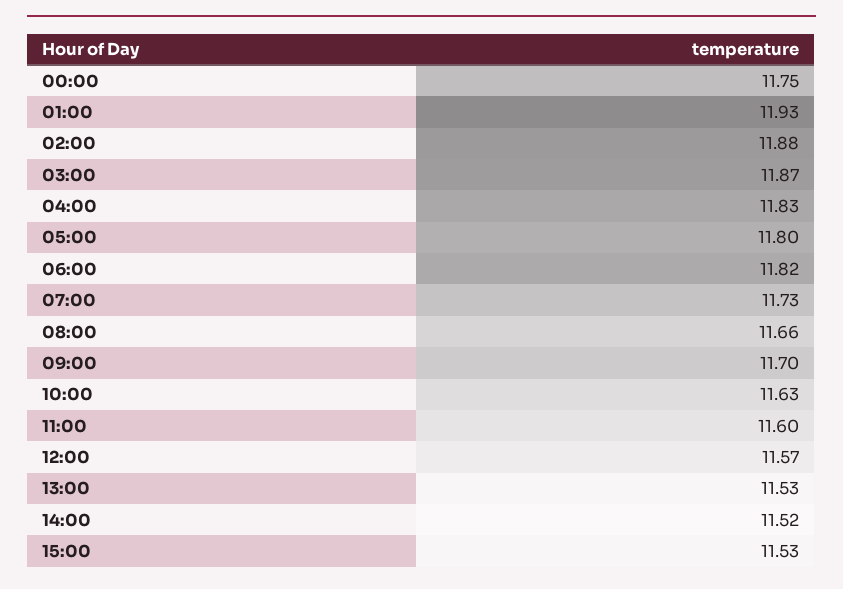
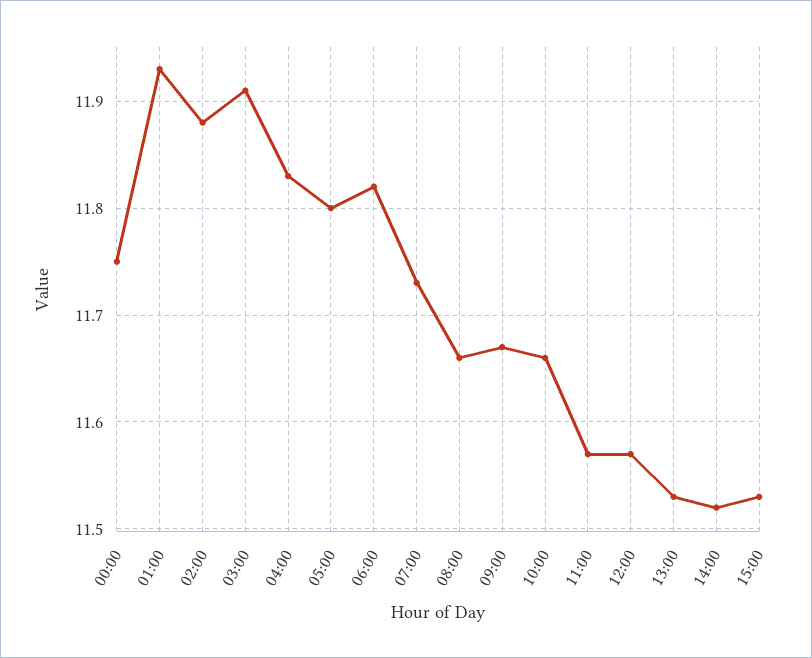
03:00: 11.87 -> 11.91
09:00: 11.7 -> 11.67
10:00: 11.63 -> 11.66
11:00: 11.6 -> 11.57

